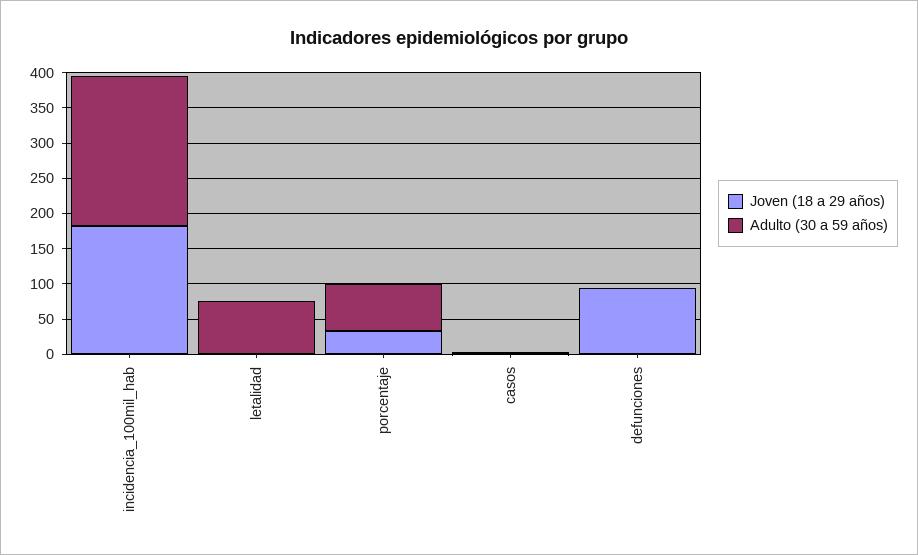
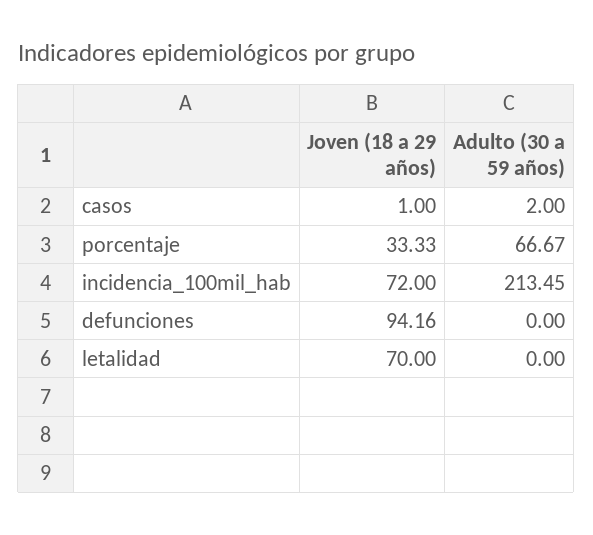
Joven (18 a 29 años), incidencia_100mil_hab: 175 -> 72
Joven (18 a 29 años), letalidad: 0 -> 70
Adulto (30 a 59 años), letalidad: 75 -> 0

